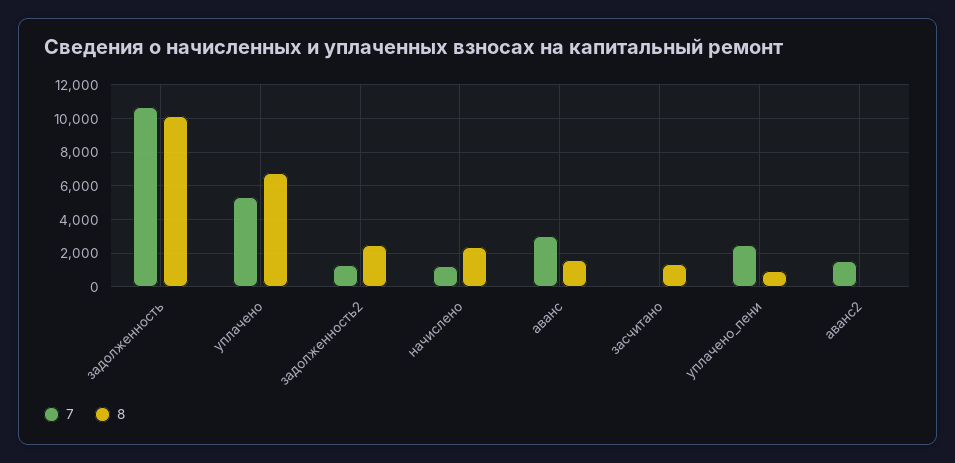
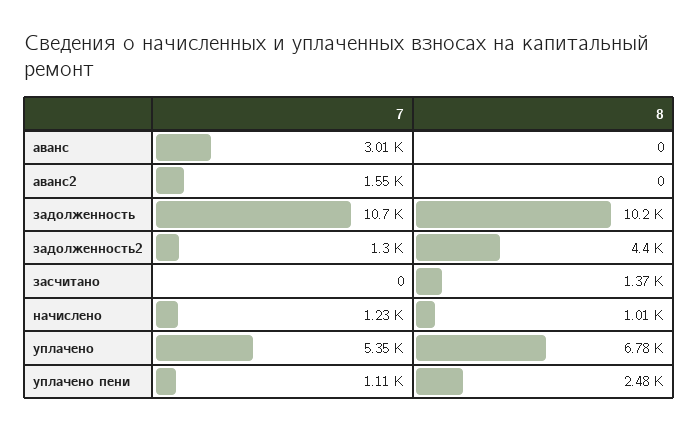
8, задолженность2: 2500 -> 4400
8, начислено: 2500 -> 1010
8, аванс: 1500 -> 0
7, уплачено_пени: 2500 -> 1110
8, уплачено_пени: 1000 -> 2480

